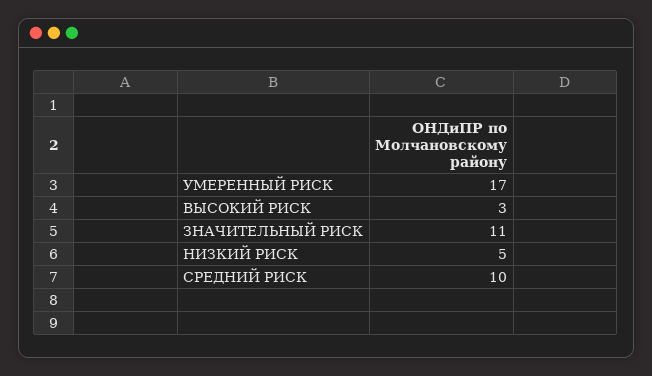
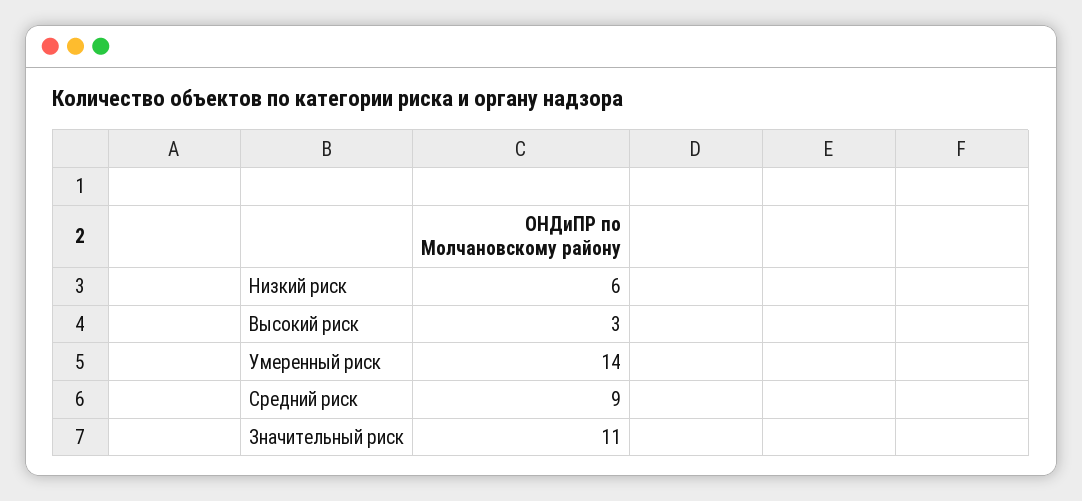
УМЕРЕННЫЙ РИСК: 17 -> 14
НИЗКИЙ РИСК: 5 -> 6
СРЕДНИЙ РИСК: 10 -> 9

